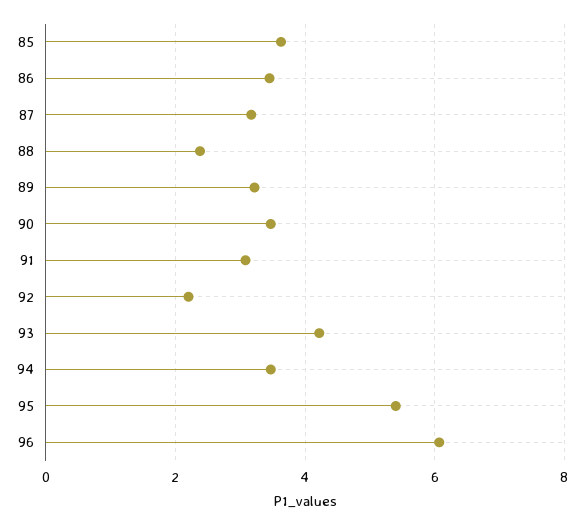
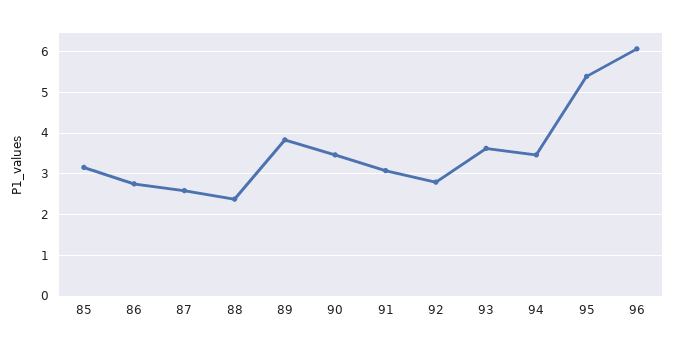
85: 3.6 -> 3.2
86: 3.4 -> 2.8
87: 3.2 -> 2.6
89: 3.2 -> 3.8
92: 2.2 -> 2.8
93: 4.2 -> 3.6

